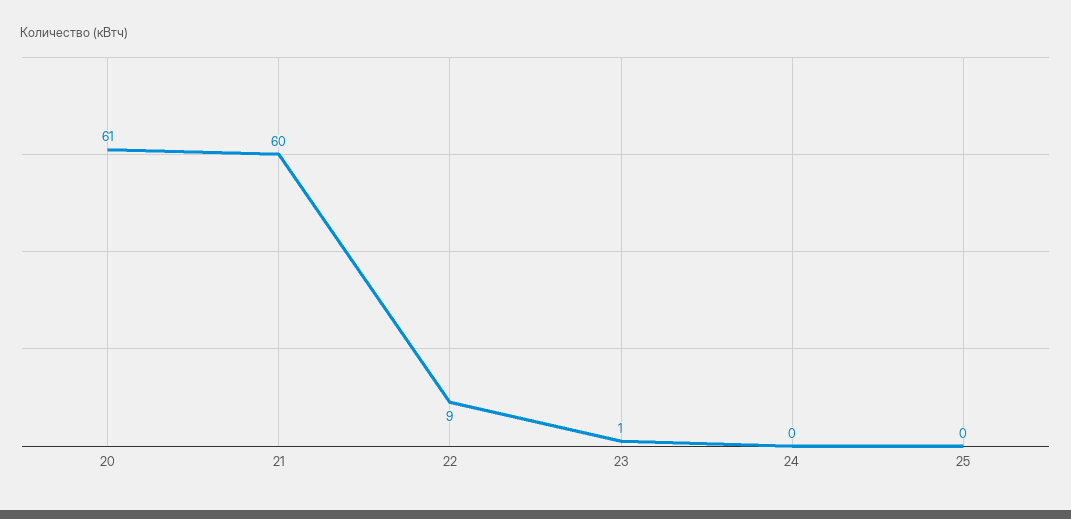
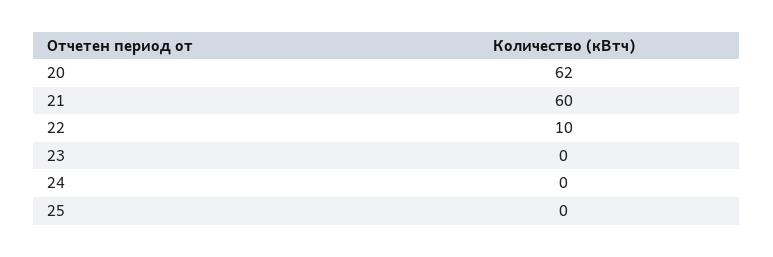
20: 61 -> 62
22: 9 -> 10
23: 1 -> 0

